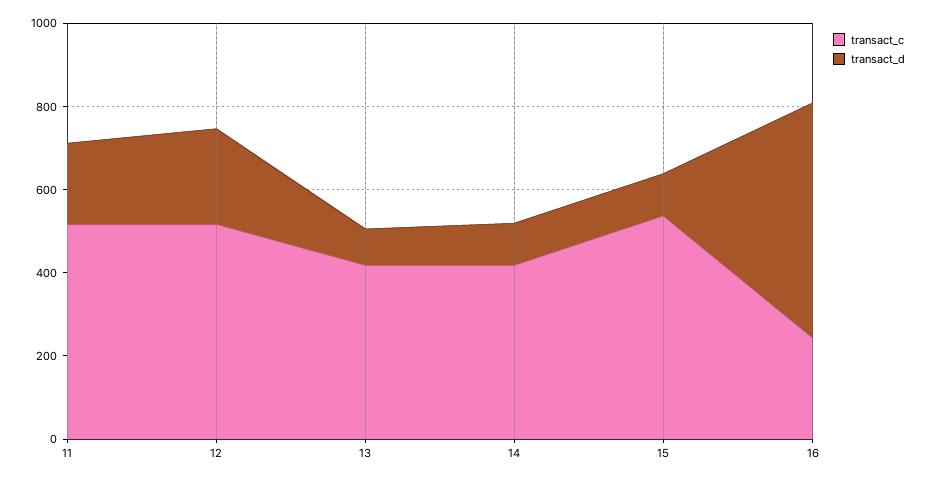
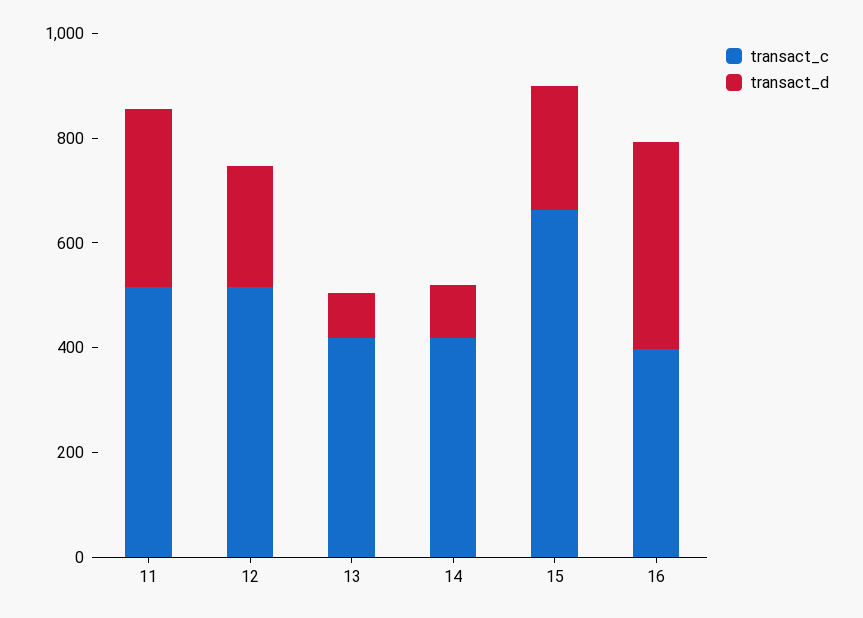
transact_d, 11: 200 -> 350
transact_c, 15: 550 -> 650
transact_d, 15: 100 -> 250
transact_c, 16: 250 -> 400
transact_d, 16: 550 -> 400

